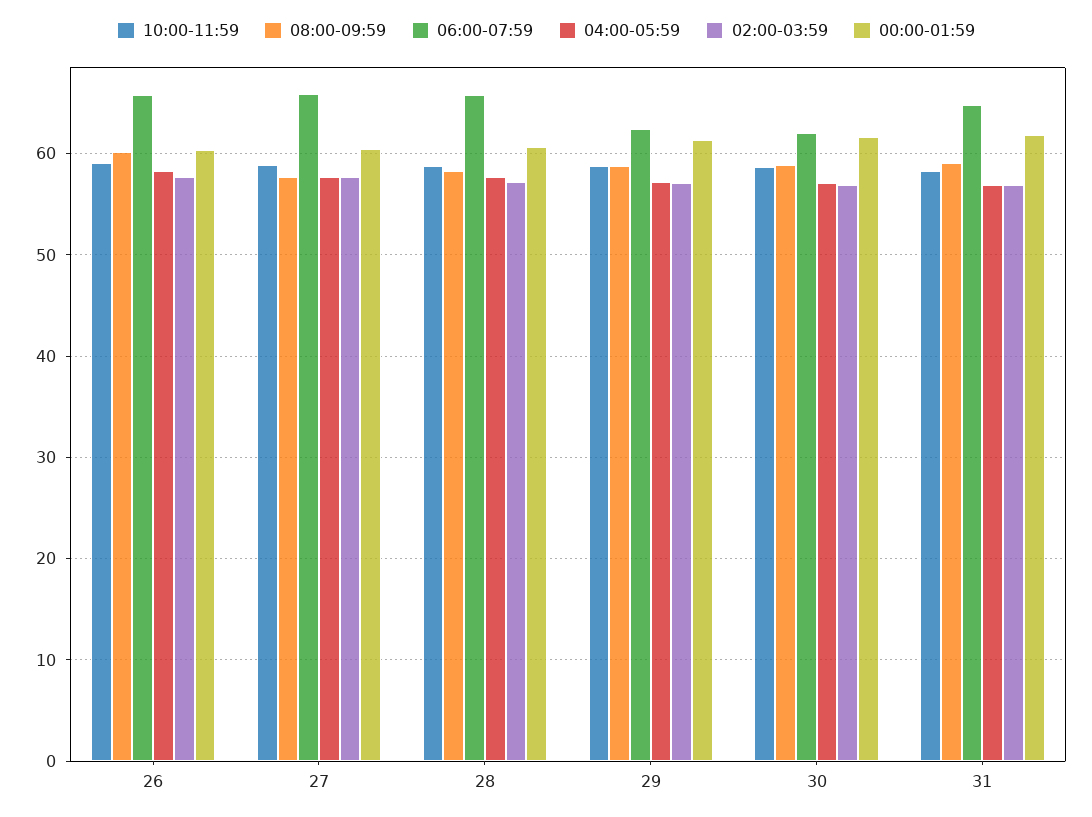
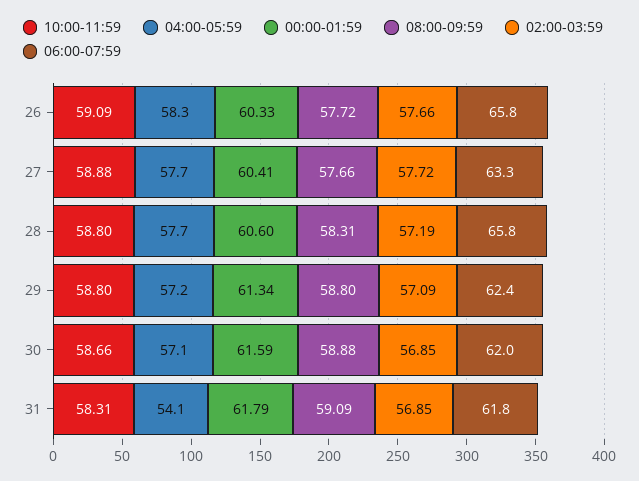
08:00-09:59, 26: 60 -> 57.72
06:00-07:59, 27: 66 -> 63.3
06:00-07:59, 31: 65 -> 61.8
04:00-05:59, 31: 57 -> 54.1

